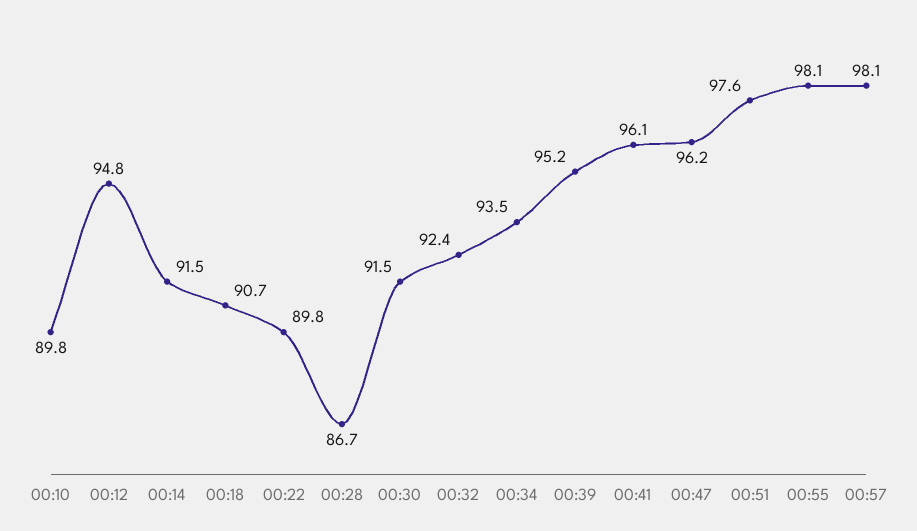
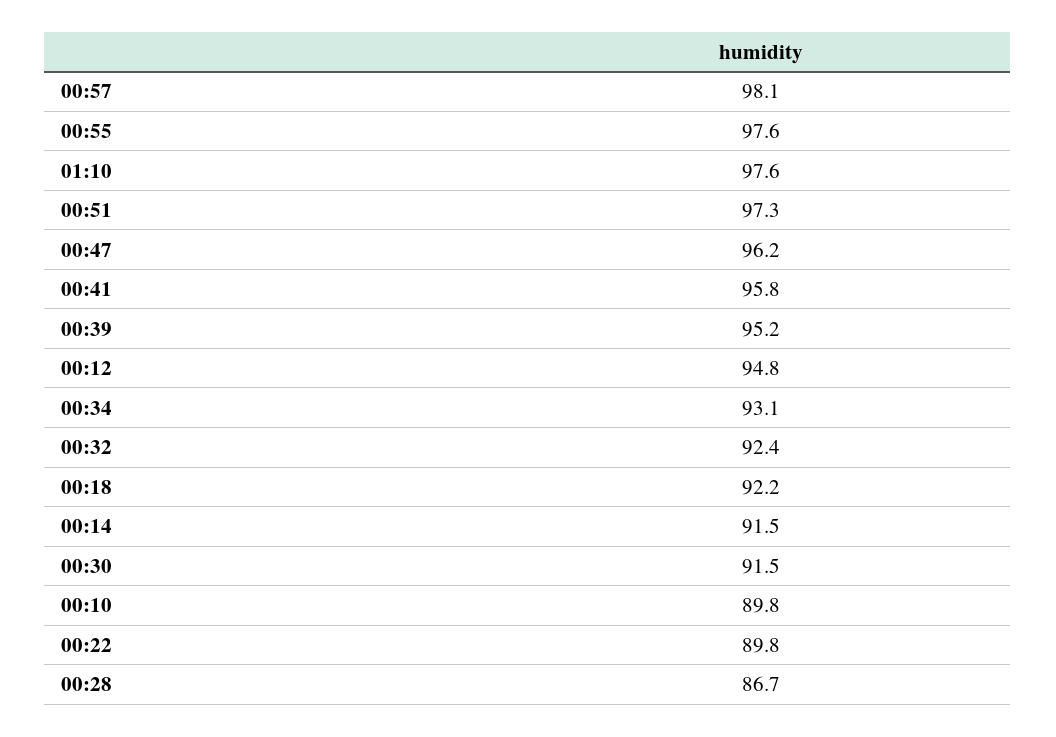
00:18: 90.7 -> 92.2
00:34: 93.5 -> 93.1
00:41: 96.1 -> 95.8
00:51: 97.6 -> 97.3
00:55: 98.1 -> 97.6
01:10: none -> 97.6

